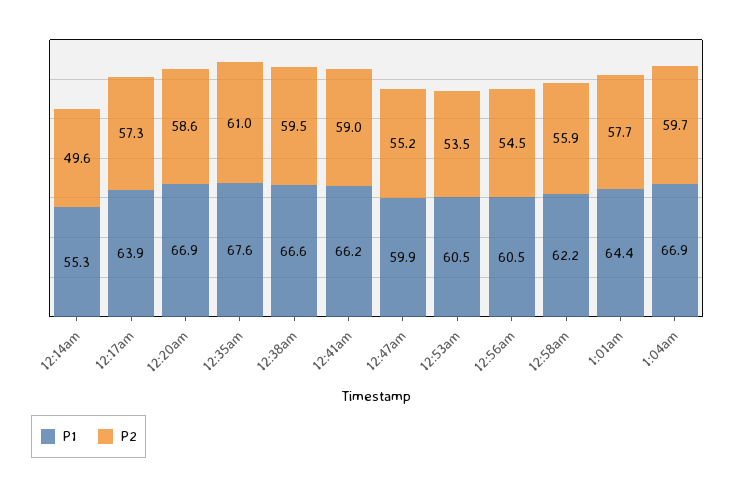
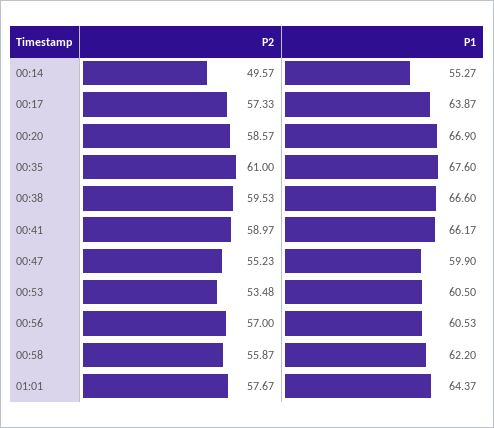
P2, 12:56am: 54.5 -> 57
P1, 1:04am: 66.9 -> none
P2, 1:04am: 59.7 -> none

